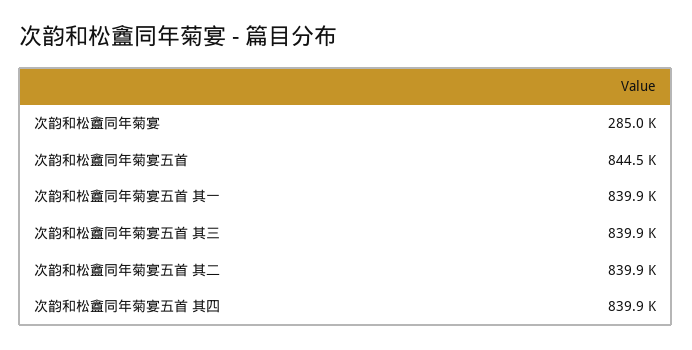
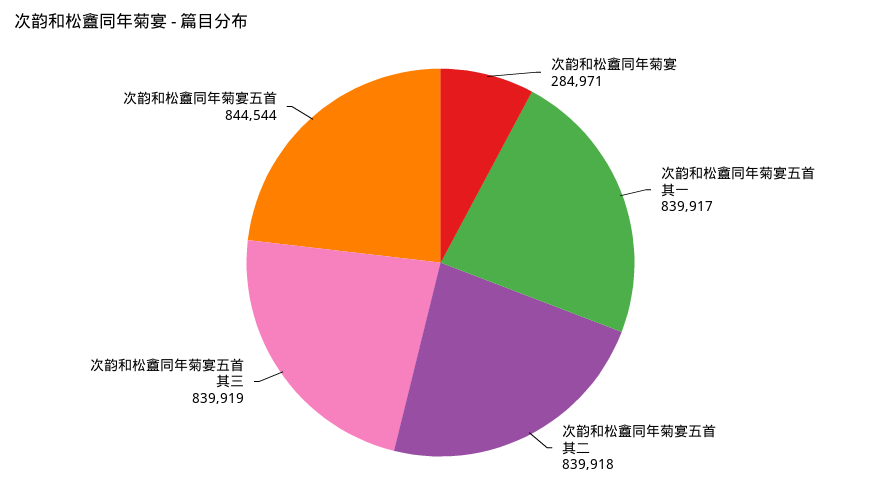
次韵和松盦同年菊宴五首 其四: 839900 -> none

